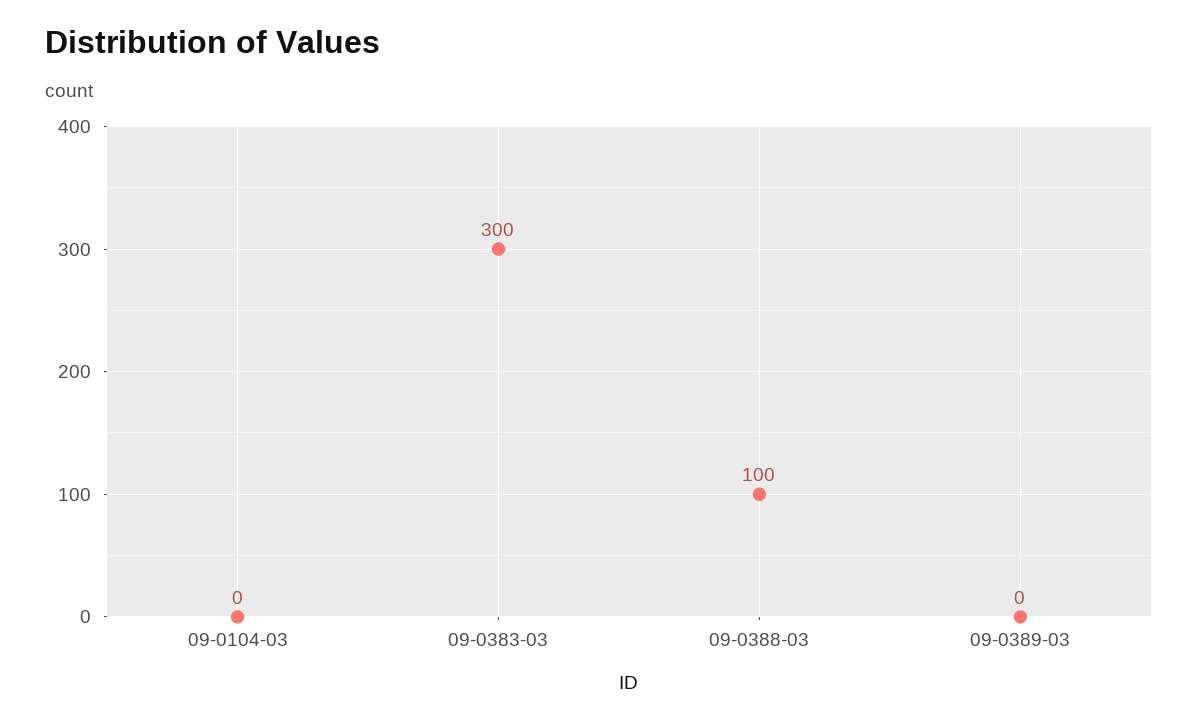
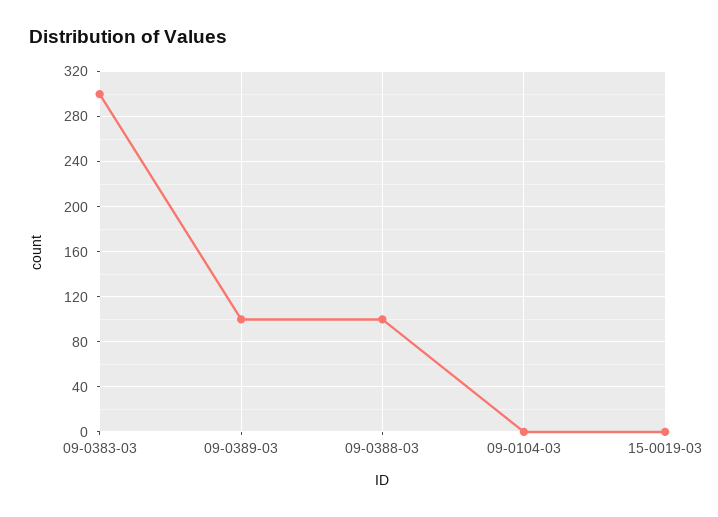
09-0389-03: 0 -> 100
15-0019-03: none -> 0

